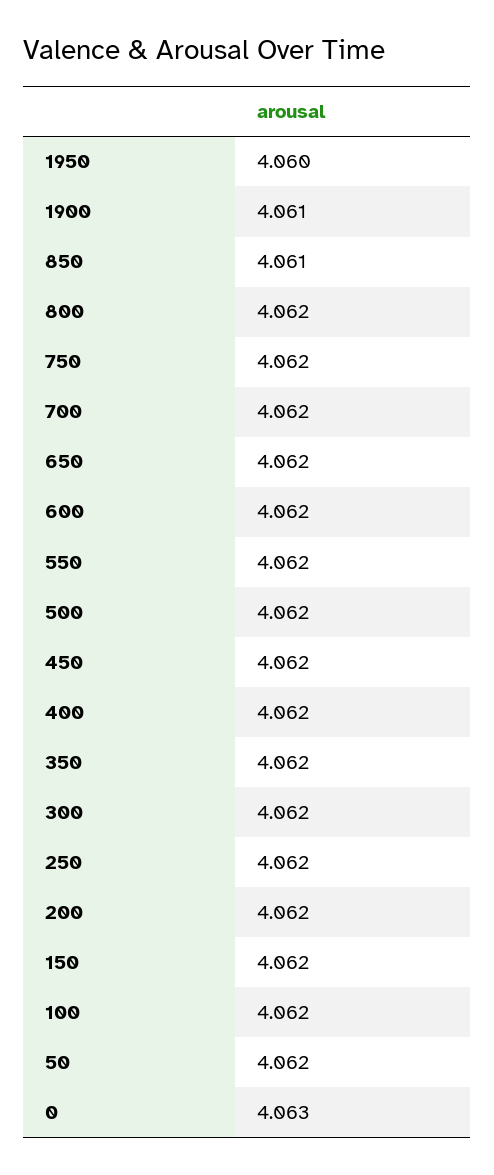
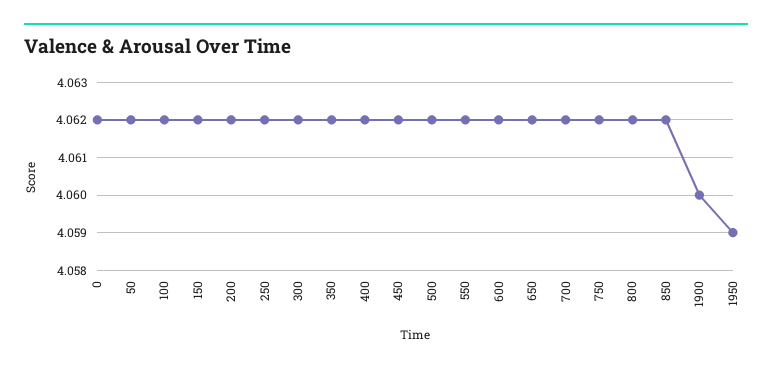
1950: 4.06 -> 4.059
1900: 4.061 -> 4.06
850: 4.061 -> 4.062
0: 4.063 -> 4.062

